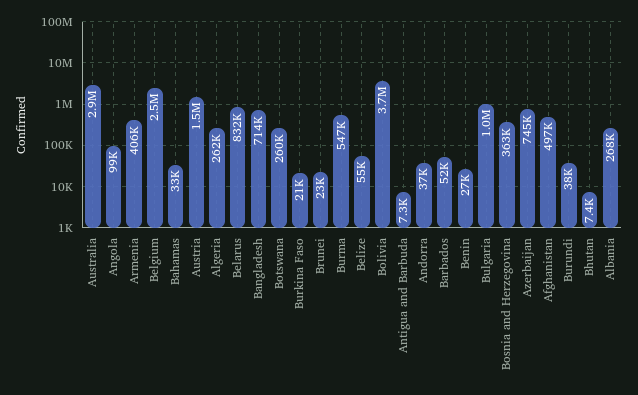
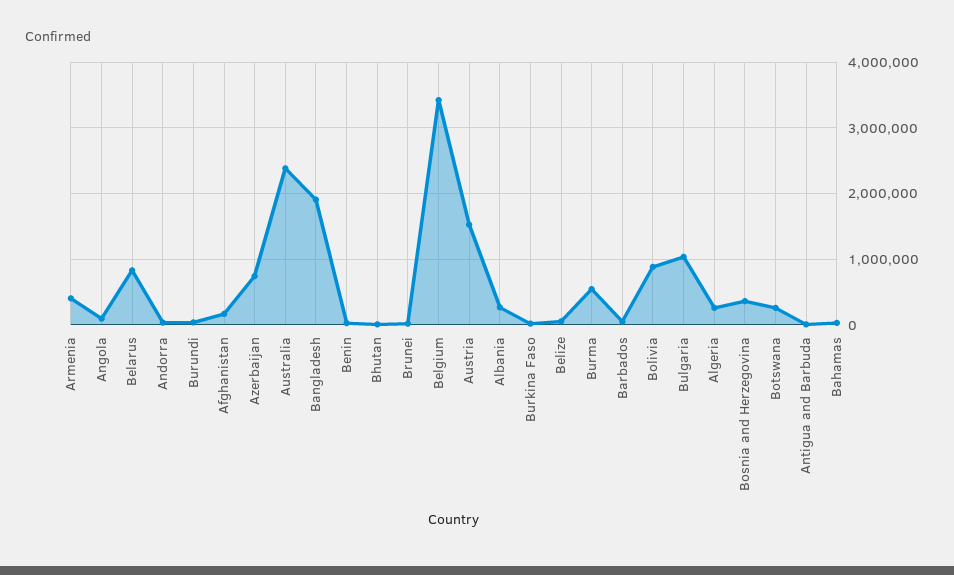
Australia: 2900000 -> 2400000
Belgium: 2500000 -> 3400000
Bangladesh: 714000 -> 1900000
Bolivia: 3700000 -> 900000
Afghanistan: 497000 -> 200000

